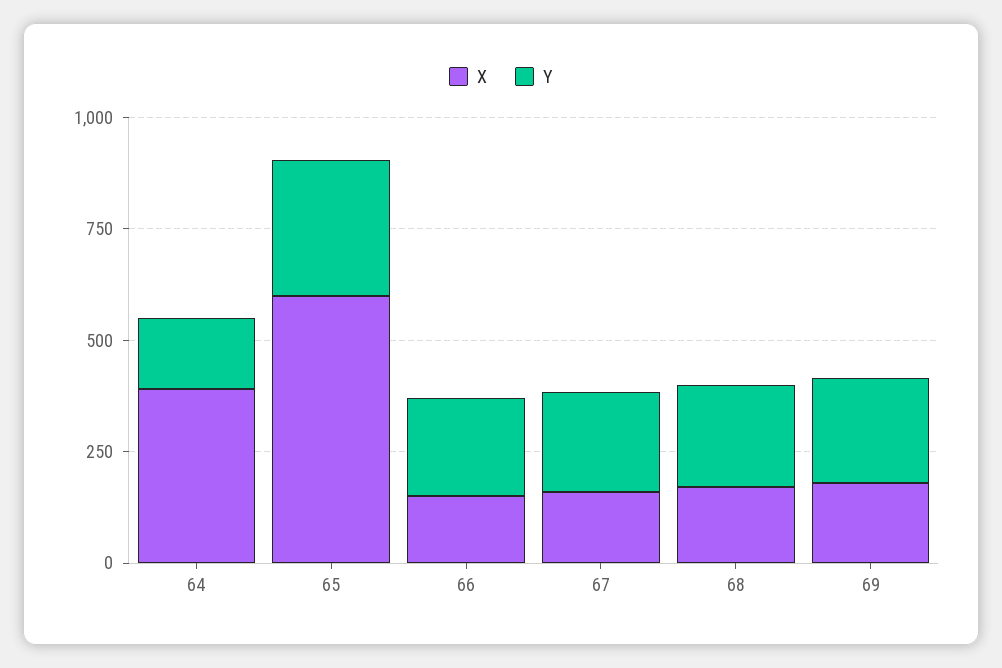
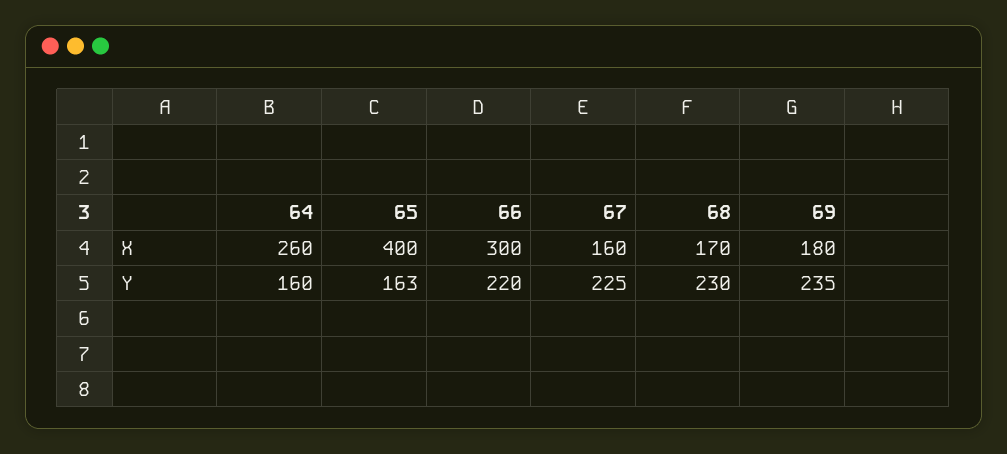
X, 64: 400 -> 260
X, 65: 600 -> 400
Y, 65: 300 -> 163
X, 66: 150 -> 300

